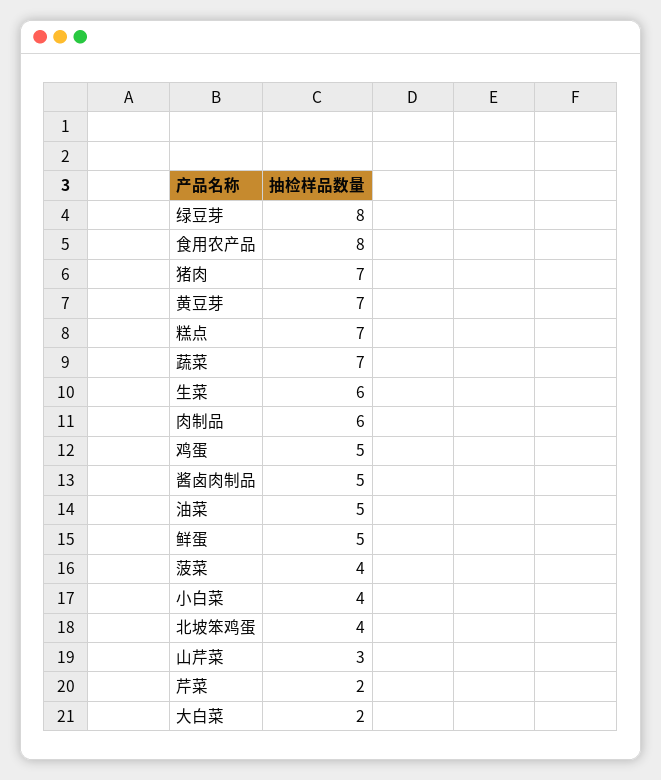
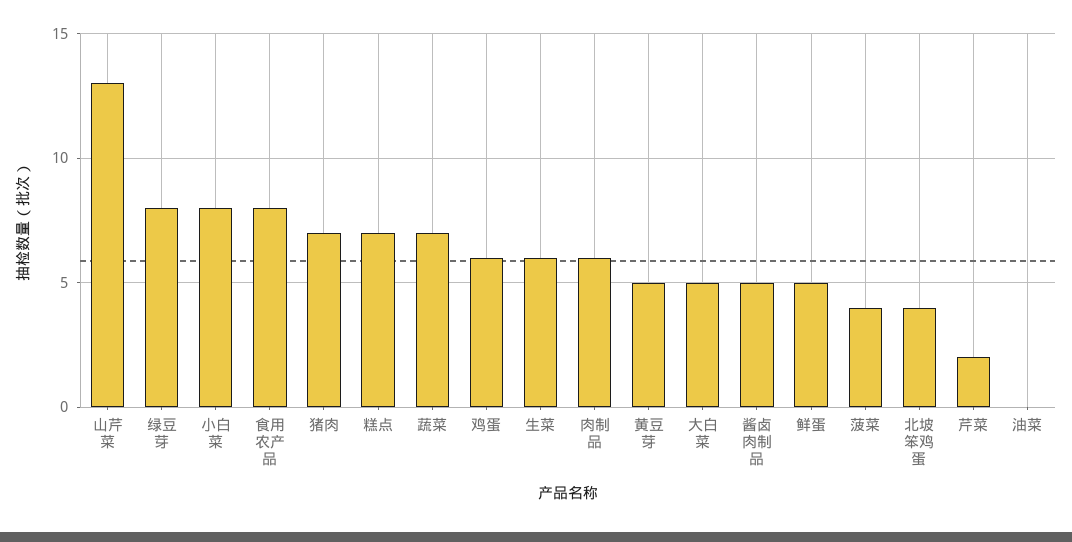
黄豆芽: 7 -> 5
鸡蛋: 5 -> 6
油菜: 5 -> 0
小白菜: 4 -> 8
山芹菜: 3 -> 13
大白菜: 2 -> 5

